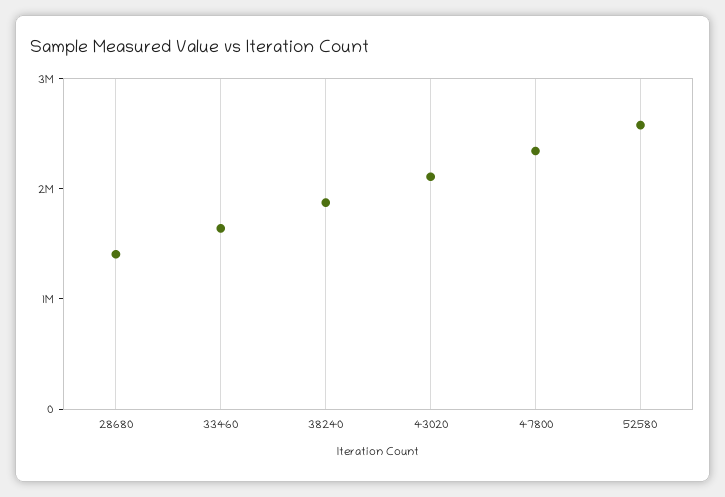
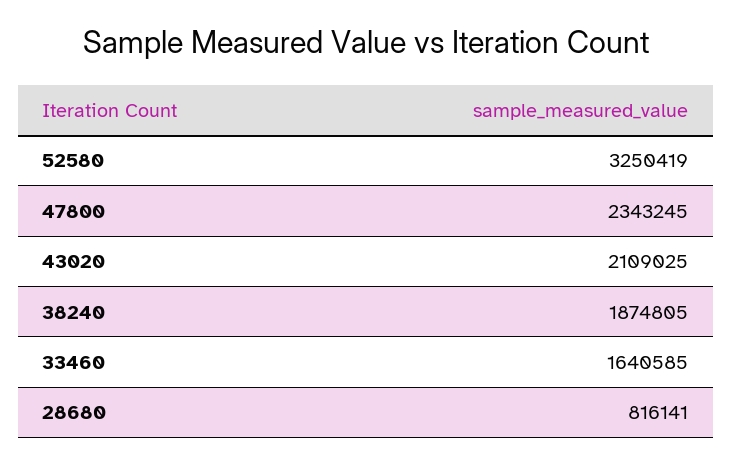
28680: 1400000 -> 816141
52580: 2600000 -> 3250419

